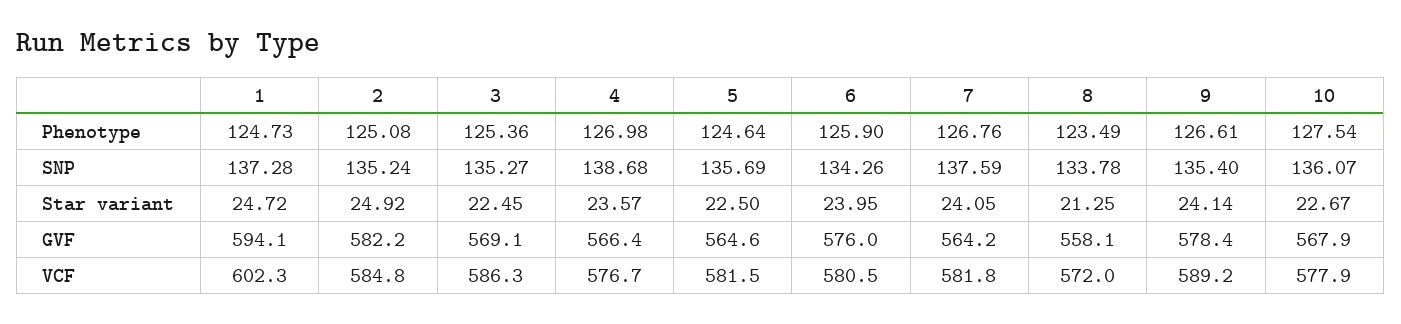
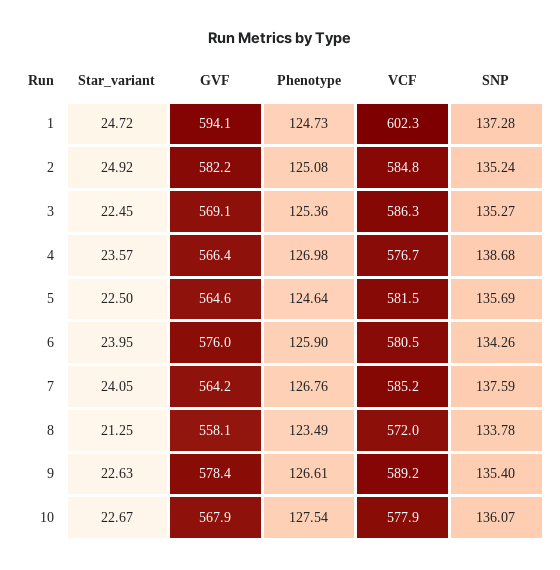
9, Star variant: 24.14 -> 22.63
7, VCF: 581.8 -> 585.2

